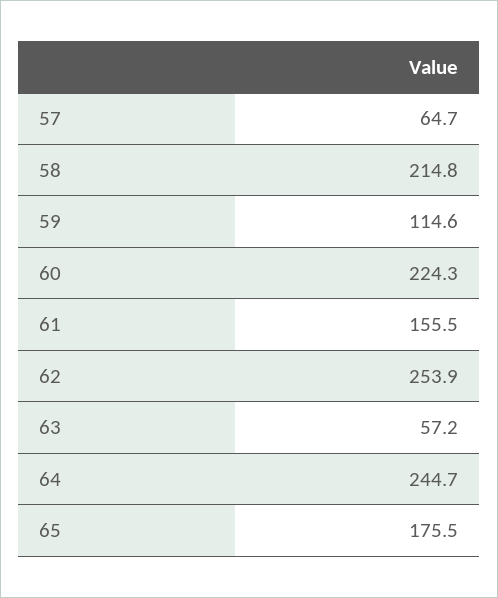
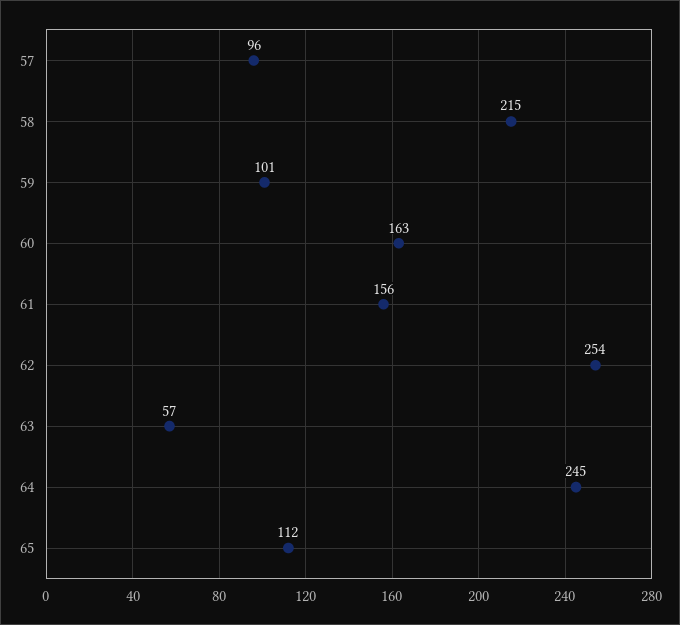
57: 64.7 -> 96
59: 114.6 -> 101
60: 224.3 -> 163
65: 175.5 -> 112

